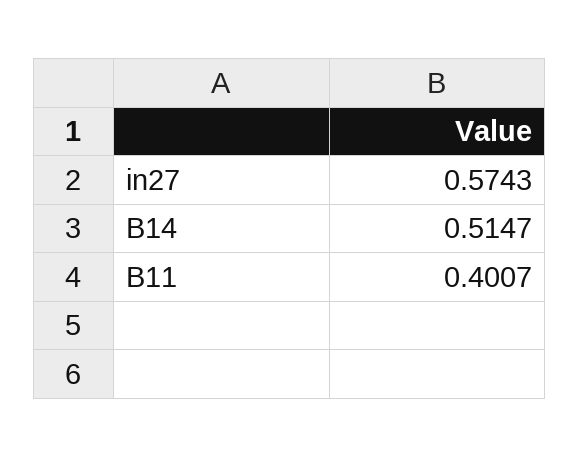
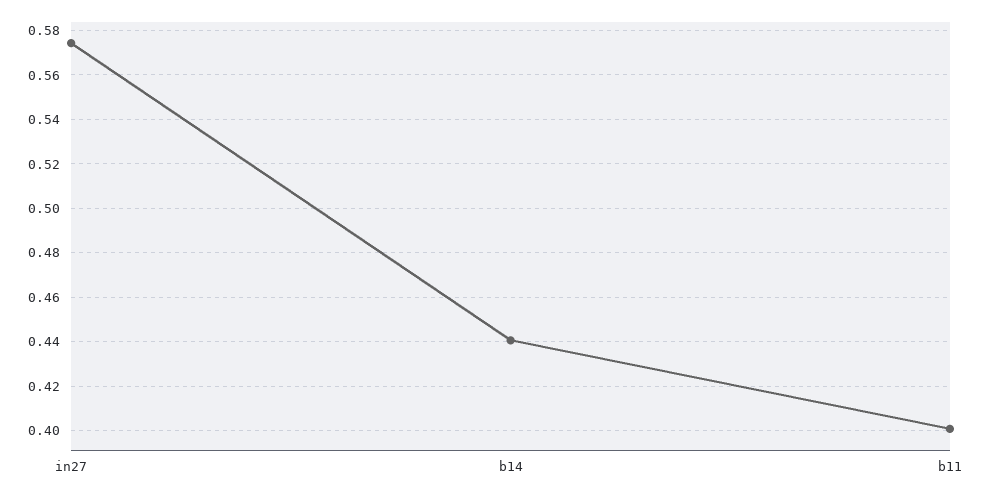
B14: 0.5147 -> 0.44

